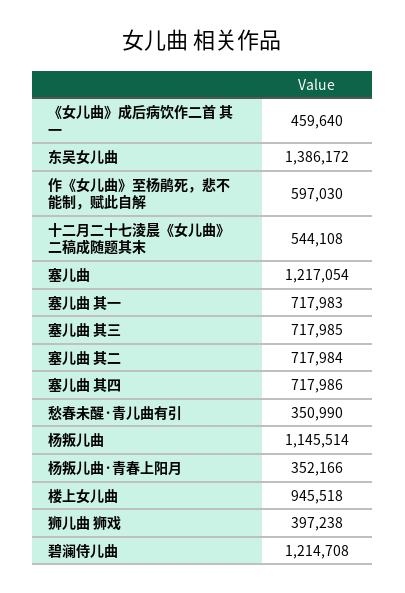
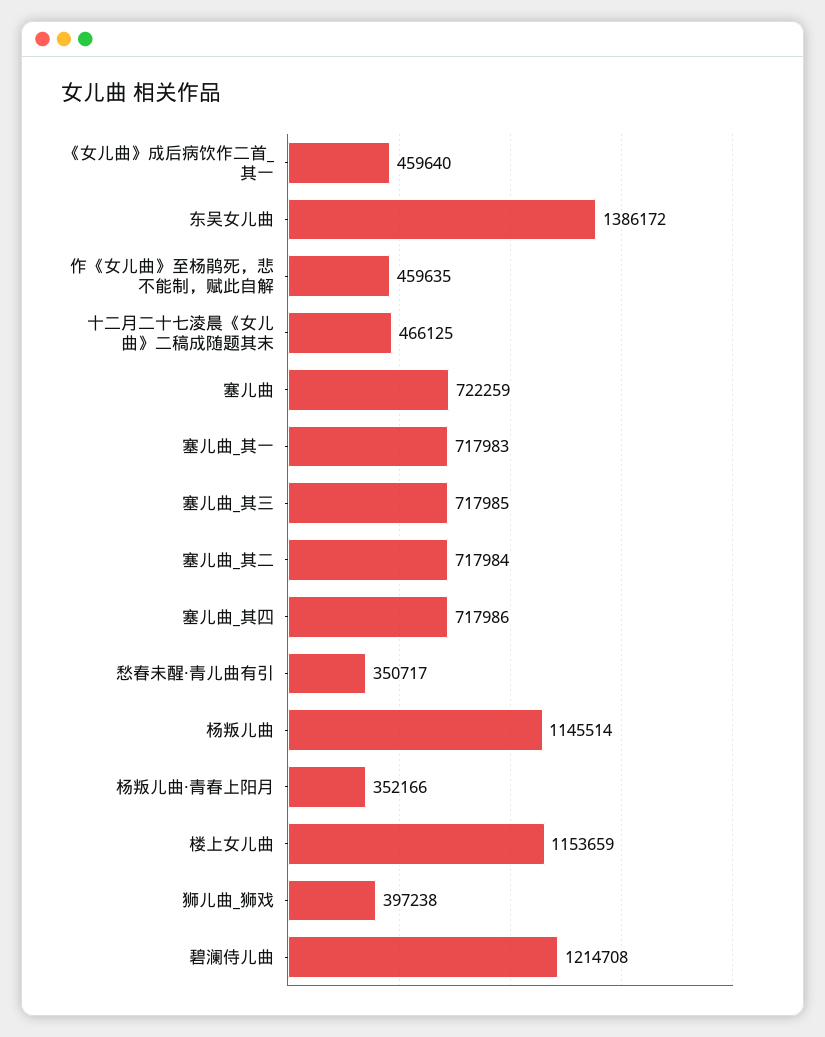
作《女儿曲》至杨鹃死，悲不能制，赋此自解: 597030 -> 459635
十二月二十七淩晨《女儿曲》二稿成随题其末: 544108 -> 466125
塞儿曲: 1217054 -> 722259
愁春未醒·青儿曲有引: 350990 -> 350717
楼上女儿曲: 945518 -> 1153659

